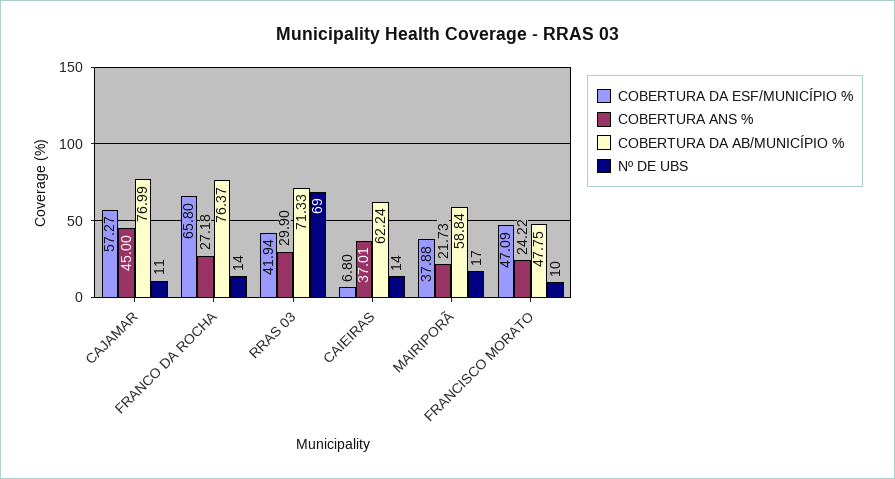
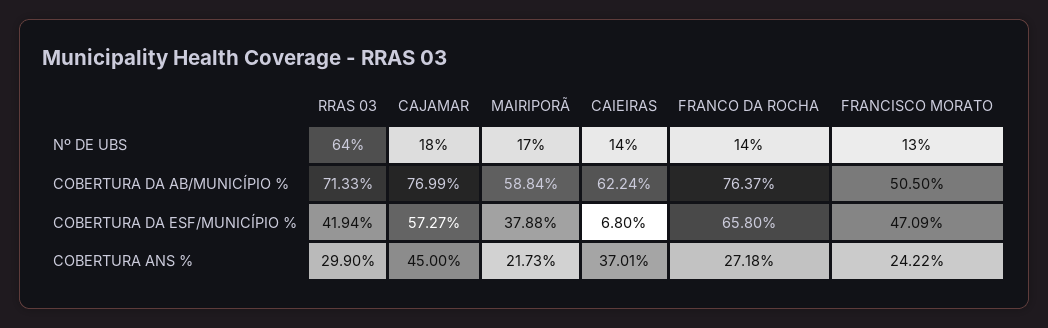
Nº DE UBS, CAJAMAR: 11 -> 18
Nº DE UBS, RRAS 03: 69 -> 64
COBERTURA DA AB/MUNICÍPIO %, FRANCISCO MORATO: 47.75 -> 50.5
Nº DE UBS, FRANCISCO MORATO: 10 -> 13

